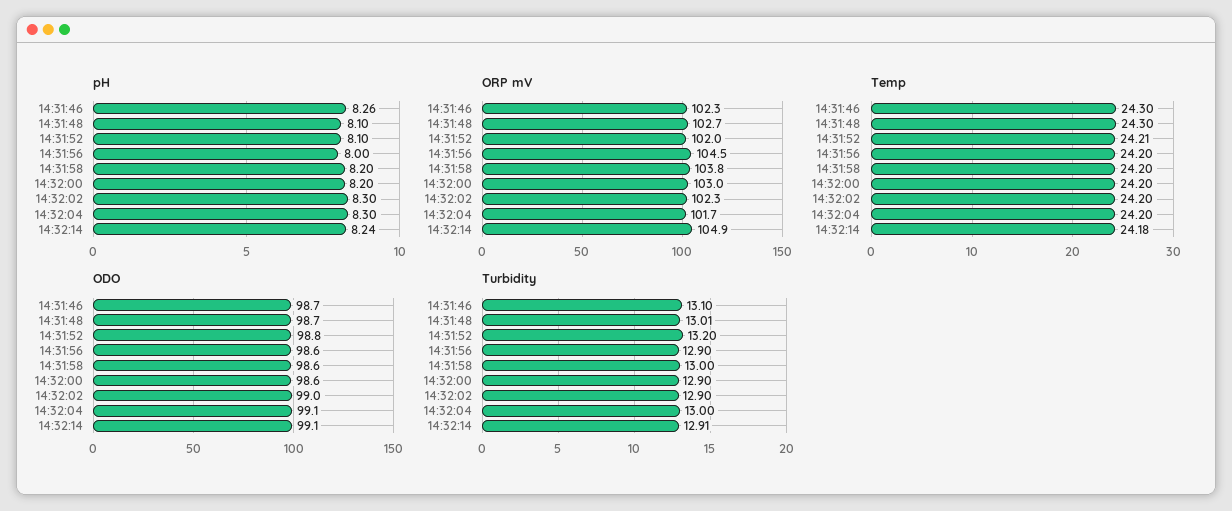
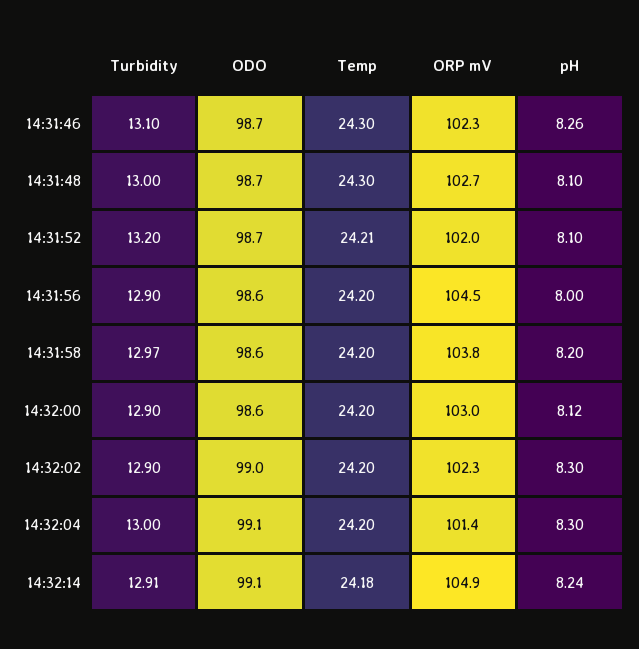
pH, 14:32:00: 8.2 -> 8.12
ORP mV, 14:32:04: 101.7 -> 101.4
ODO, 14:31:52: 98.8 -> 98.7
Turbidity, 14:31:48: 13.01 -> 13
Turbidity, 14:31:58: 13 -> 12.97

